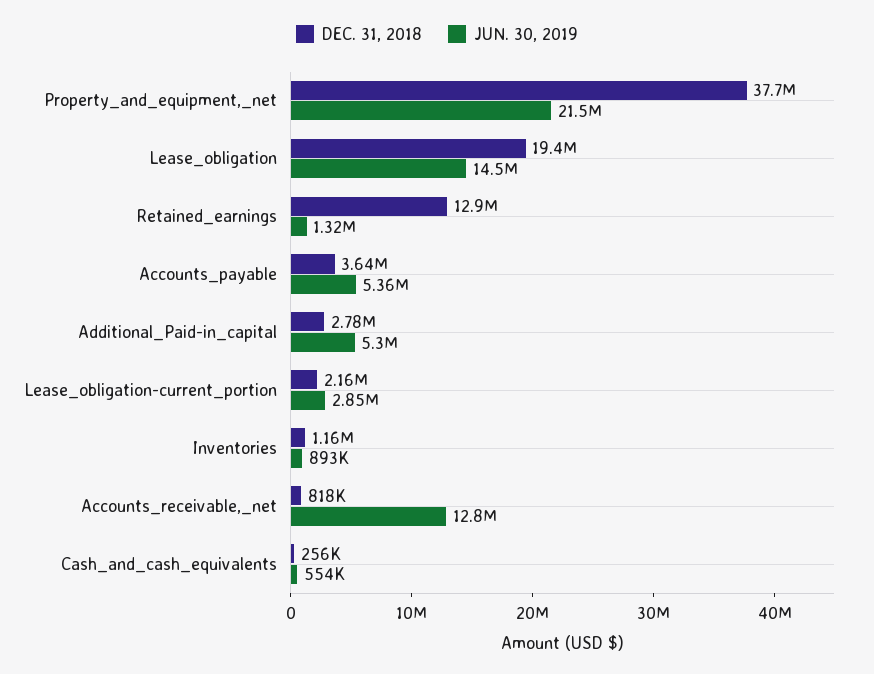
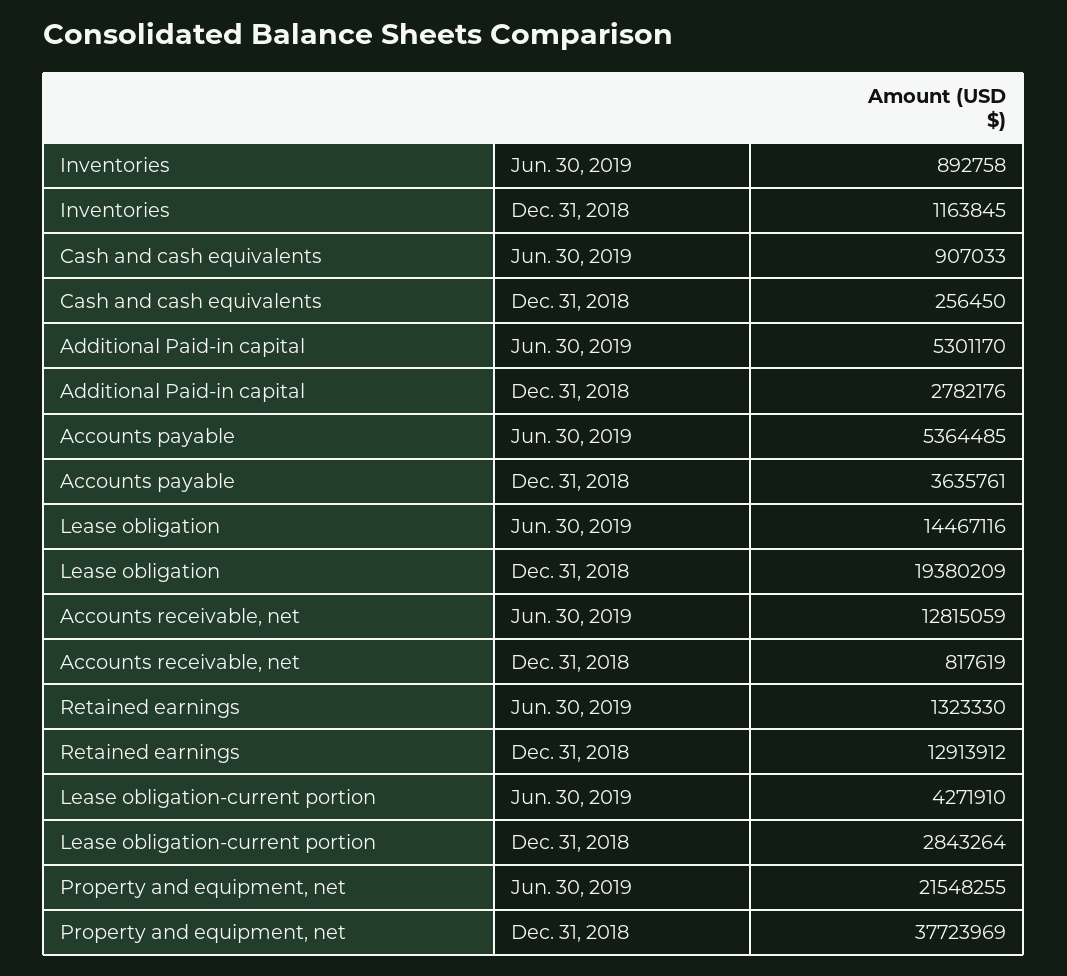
DEC. 31, 2018, Lease_obligation-current_portion: 2160000 -> 2843264
JUN. 30, 2019, Lease_obligation-current_portion: 2850000 -> 4271910
JUN. 30, 2019, Cash_and_cash_equivalents: 554000 -> 907033

